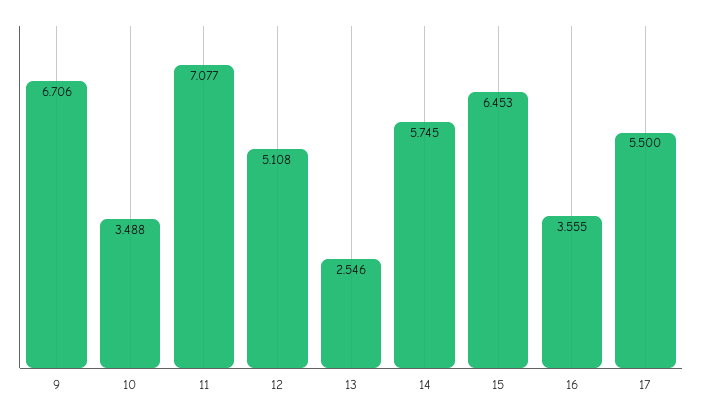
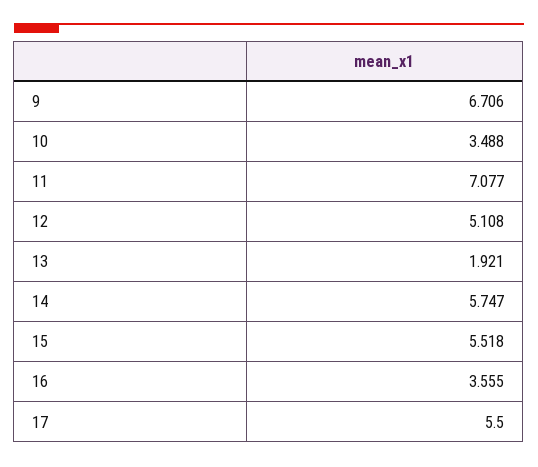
13: 2.546 -> 1.921
14: 5.745 -> 5.747
15: 6.453 -> 5.518

